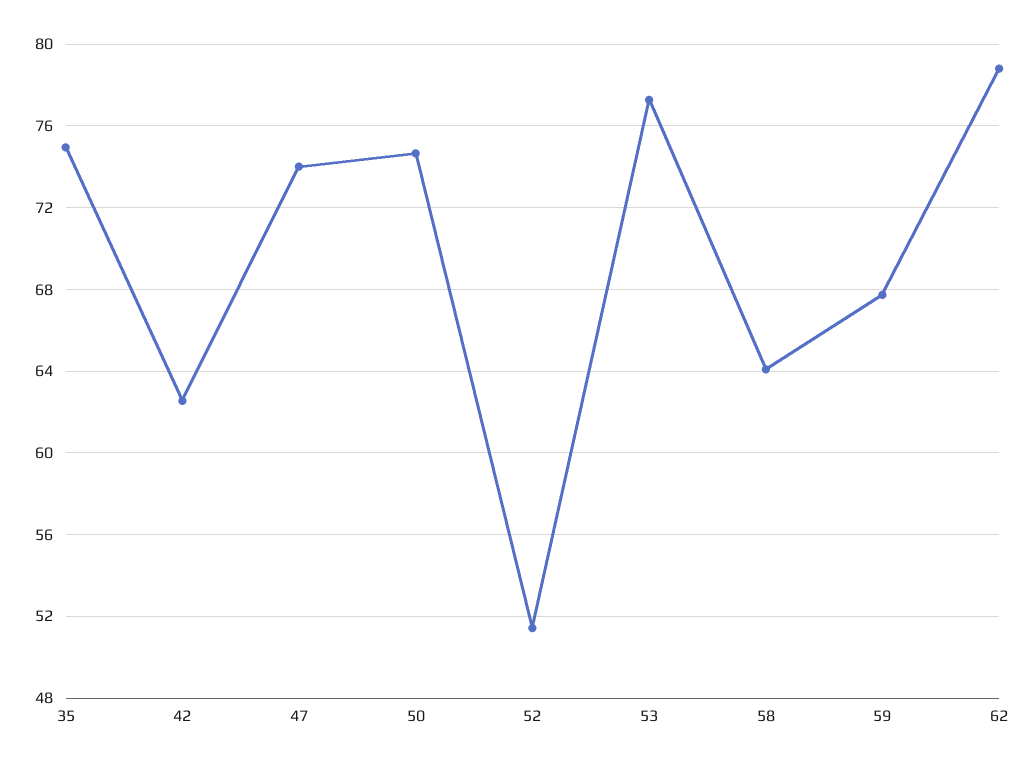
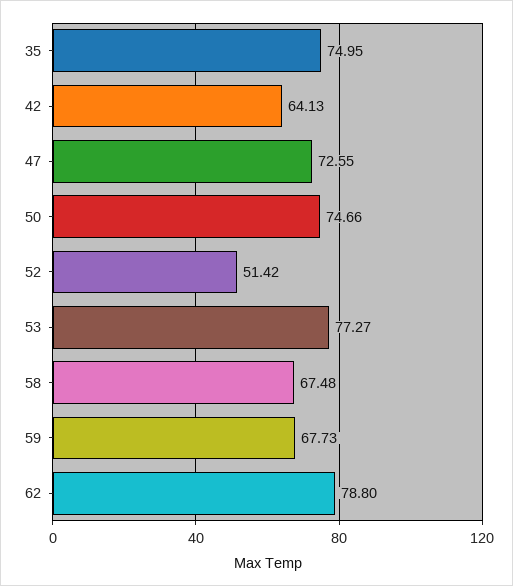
42: 62.5 -> 64.13
47: 74 -> 72.55
58: 64 -> 67.48

